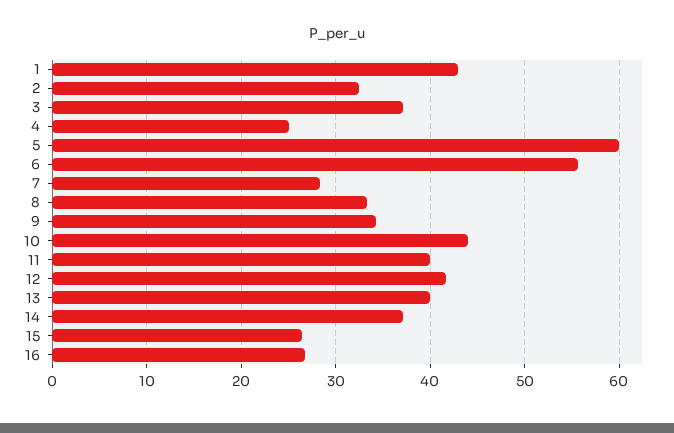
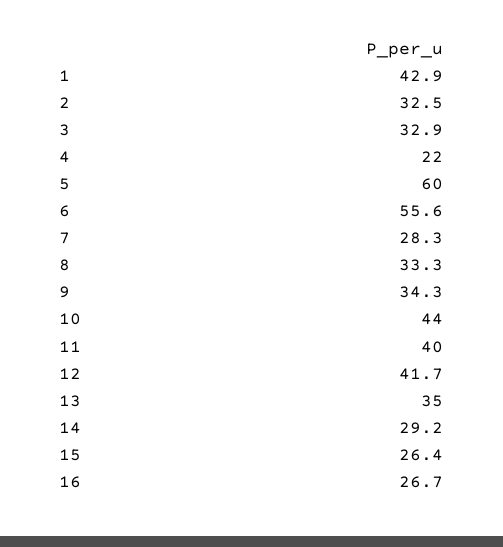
3: 37 -> 32.9
4: 25 -> 22
13: 40 -> 35
14: 37 -> 29.2

